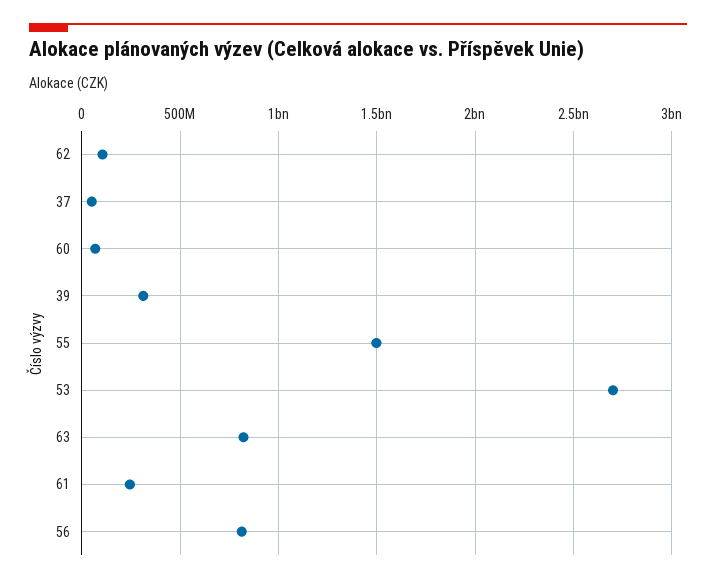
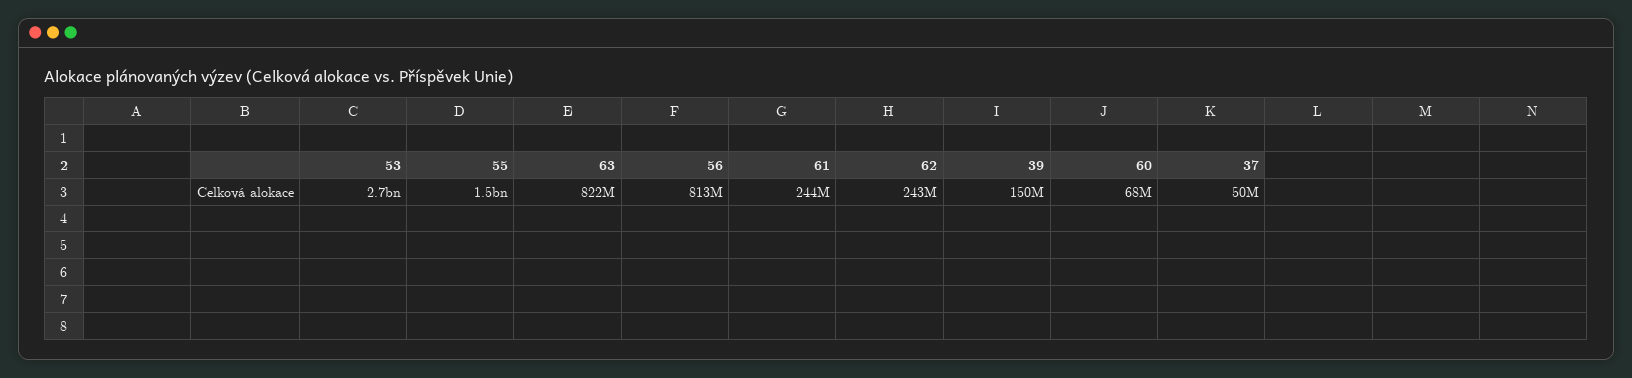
62: 100000000 -> 243000000
39: 300000000 -> 150000000

